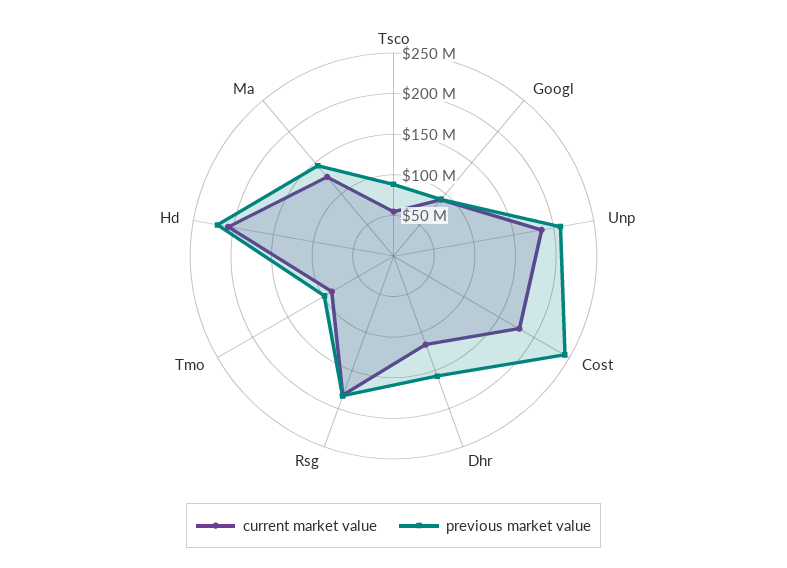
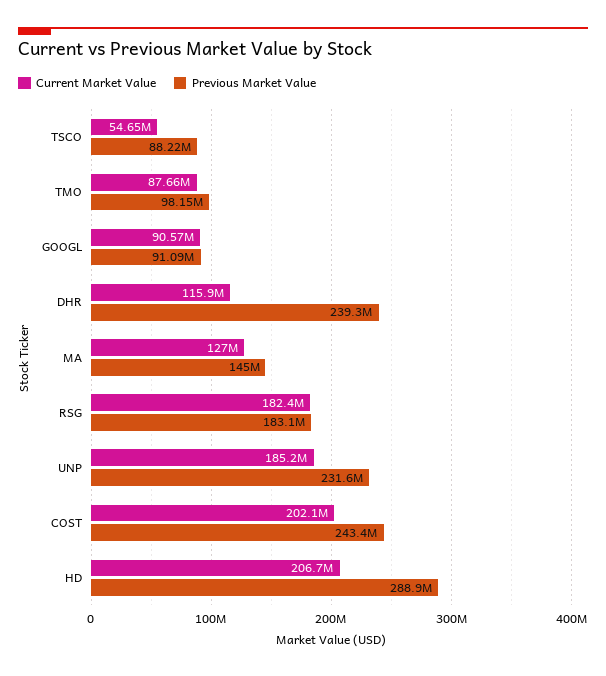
previous market value, Unp: 210000000 -> 231600000
current market value, Cost: 180000000 -> 202100000
previous market value, Dhr: 160000000 -> 239300000
previous market value, Hd: 220000000 -> 288900000

